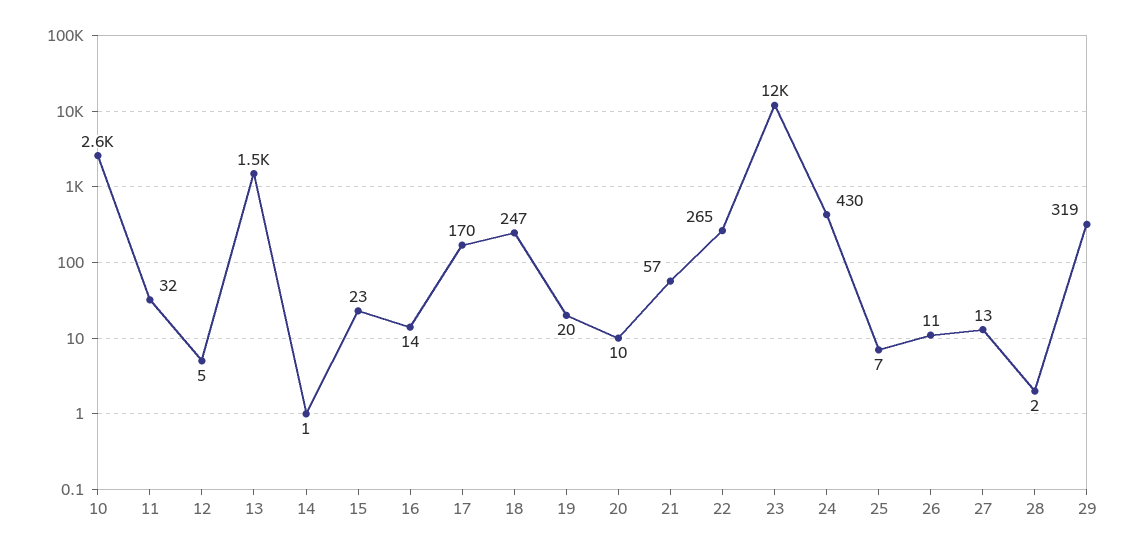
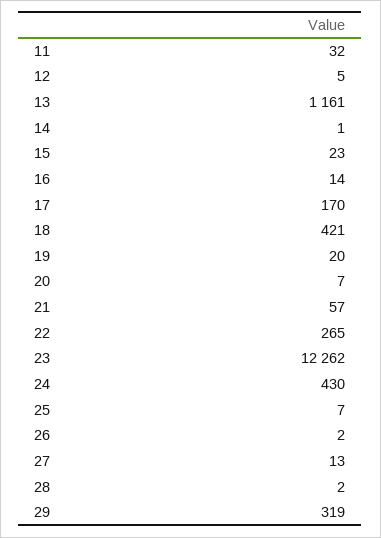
10: 2600 -> none
13: 1500 -> 1161
18: 247 -> 421
20: 10 -> 7
26: 11 -> 2

